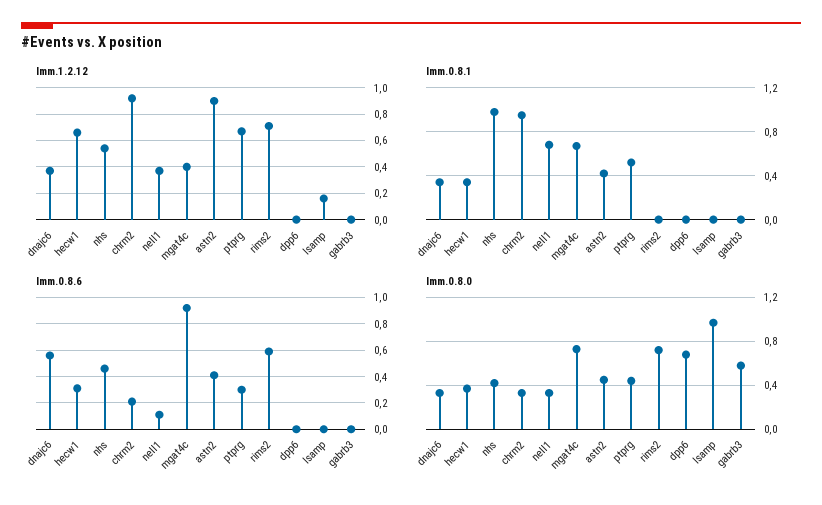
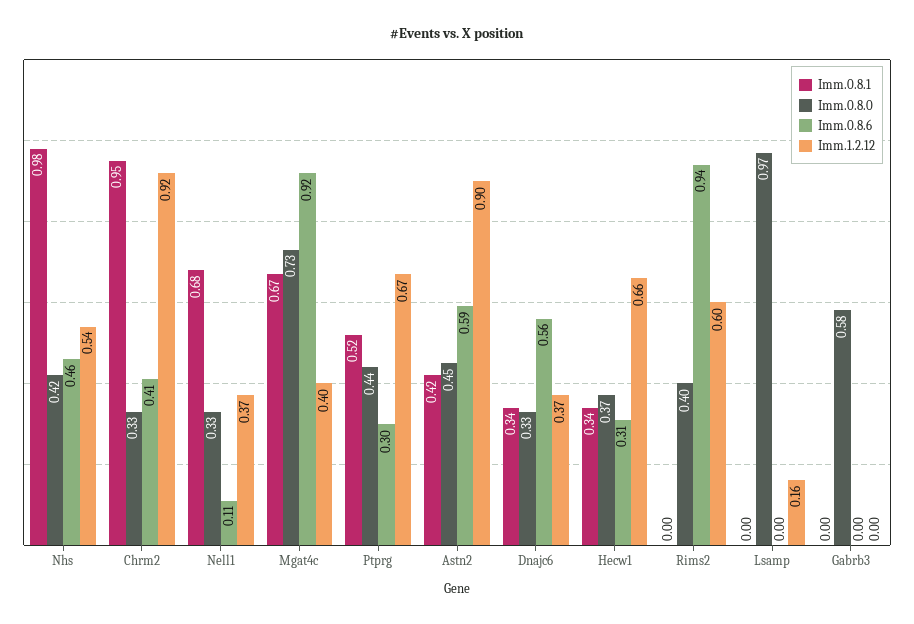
Imm.1.2.12, rims2: 0.7 -> 0.6
Imm.1.2.12, dpp6: 0 -> none
Imm.0.8.1, dpp6: 0 -> none
Imm.0.8.6, chrm2: 0.2 -> 0.41
Imm.0.8.6, astn2: 0.4 -> 0.59
Imm.0.8.6, rims2: 0.6 -> 0.94
Imm.0.8.6, dpp6: 0 -> none
Imm.0.8.0, rims2: 0.7 -> 0.4
Imm.0.8.0, dpp6: 0.7 -> none

